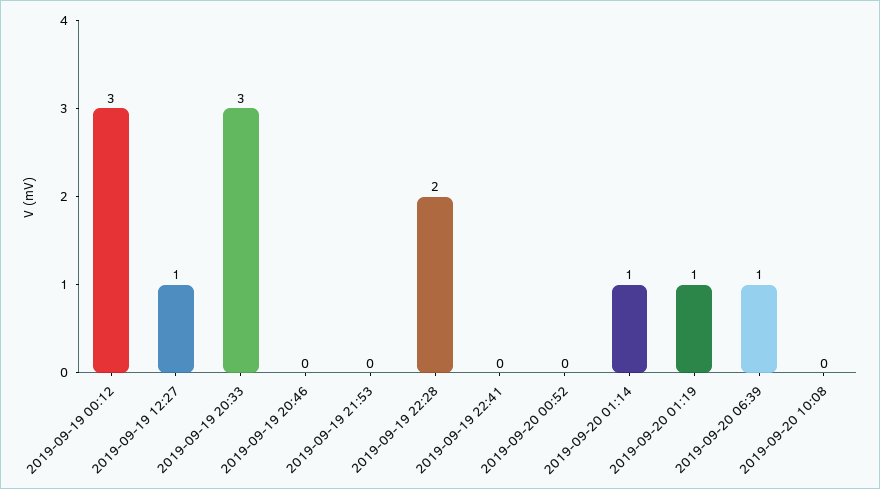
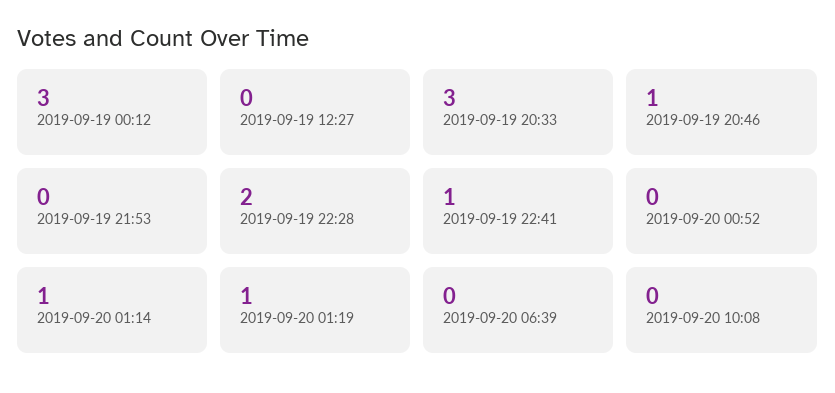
2019-09-19 12:27: 1 -> 0
2019-09-19 20:46: 0 -> 1
2019-09-19 22:41: 0 -> 1
2019-09-20 06:39: 1 -> 0

